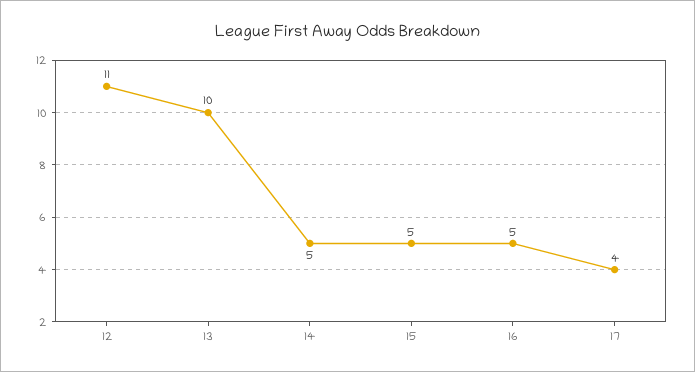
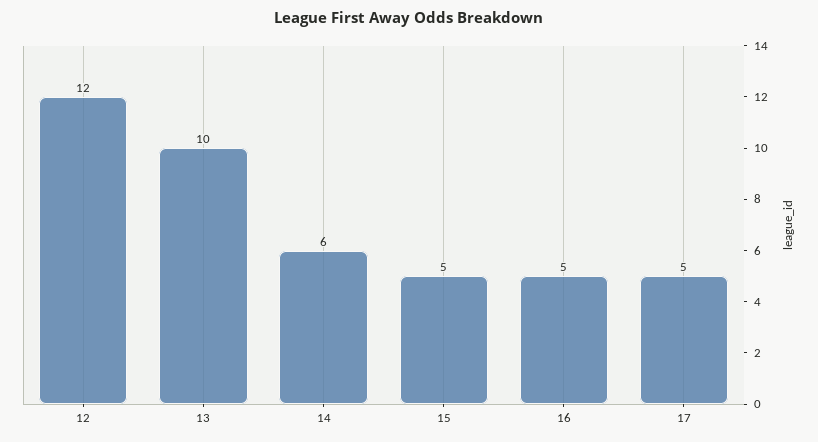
12: 11 -> 12
14: 5 -> 6
17: 4 -> 5

